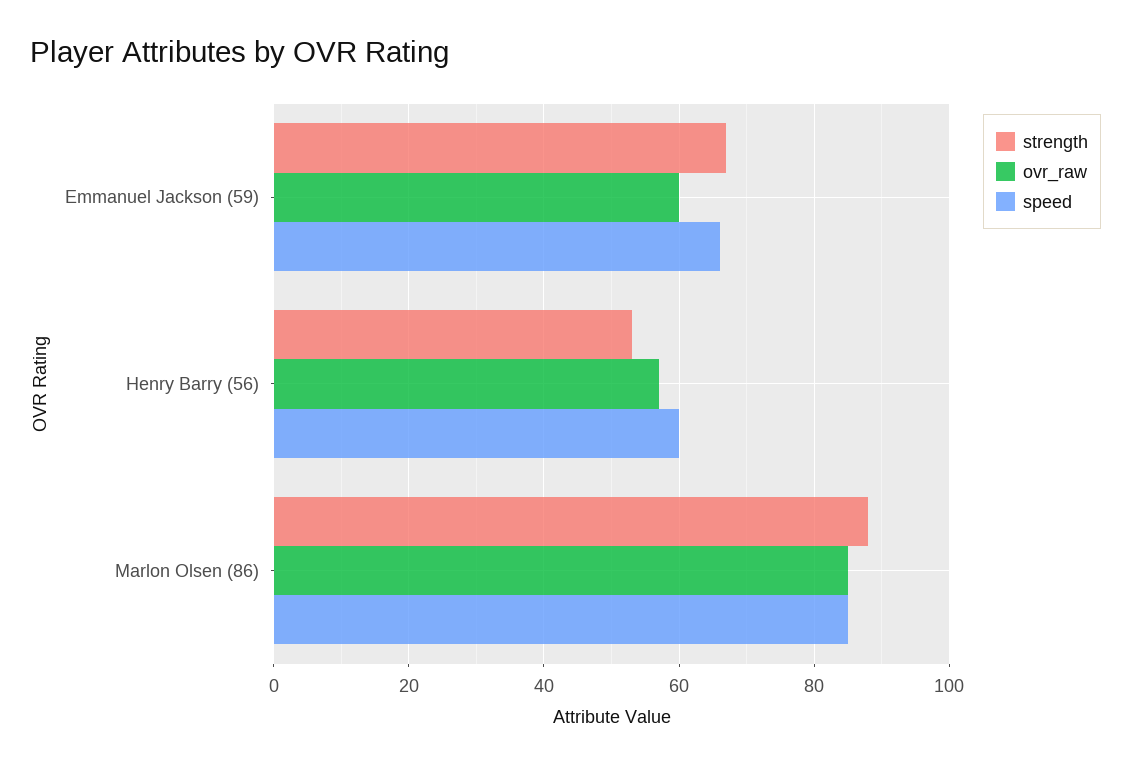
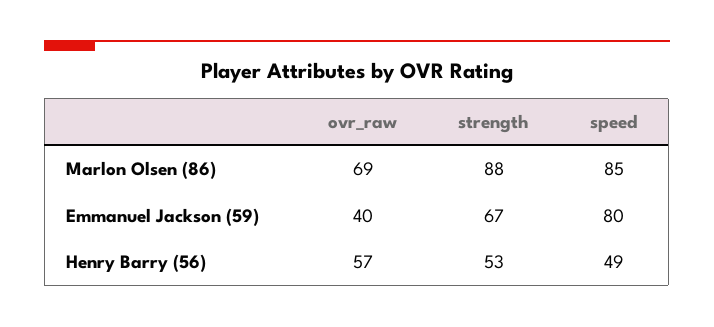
ovr_raw, Emmanuel Jackson (59): 60 -> 40
speed, Emmanuel Jackson (59): 65 -> 80
speed, Henry Barry (56): 60 -> 49
ovr_raw, Marlon Olsen (86): 85 -> 69

